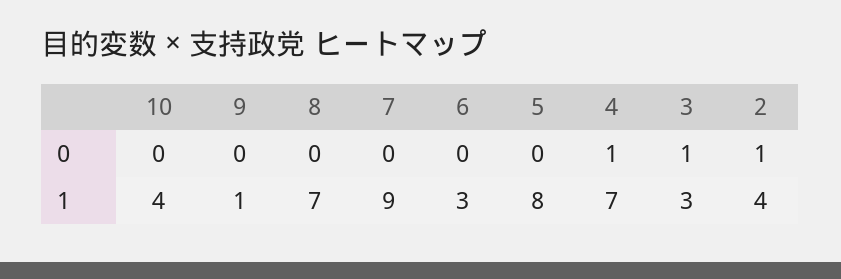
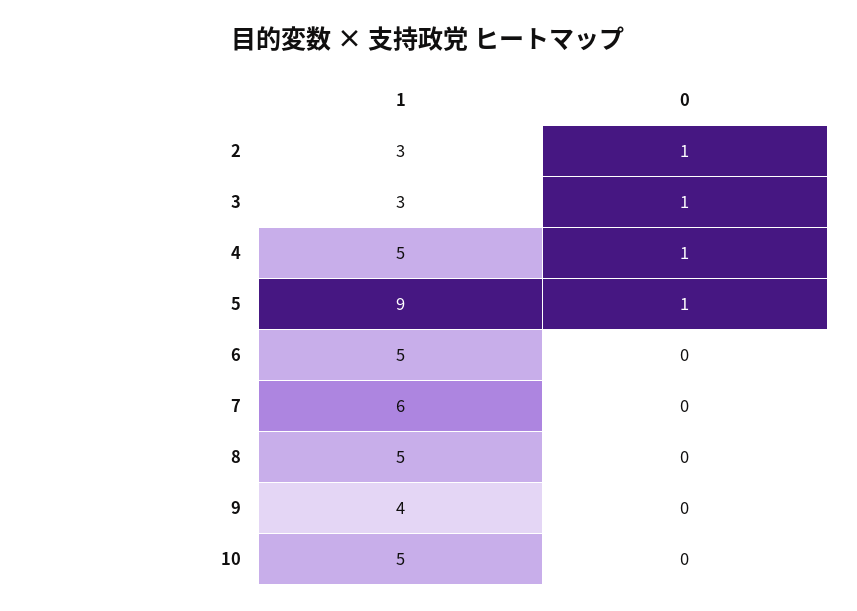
5, 0: 0 -> 1
10, 1: 4 -> 5
9, 1: 1 -> 4
8, 1: 7 -> 5
7, 1: 9 -> 6
6, 1: 3 -> 5
5, 1: 8 -> 9
4, 1: 7 -> 5
2, 1: 4 -> 3

